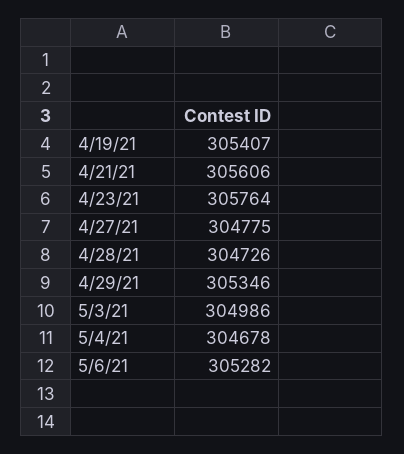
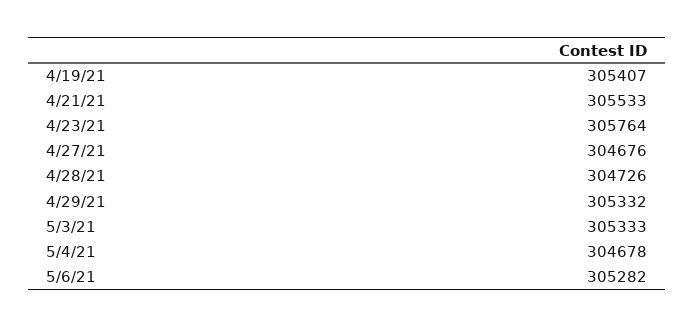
4/21/21: 305606 -> 305533
4/27/21: 304775 -> 304676
4/29/21: 305346 -> 305332
5/3/21: 304986 -> 305333

